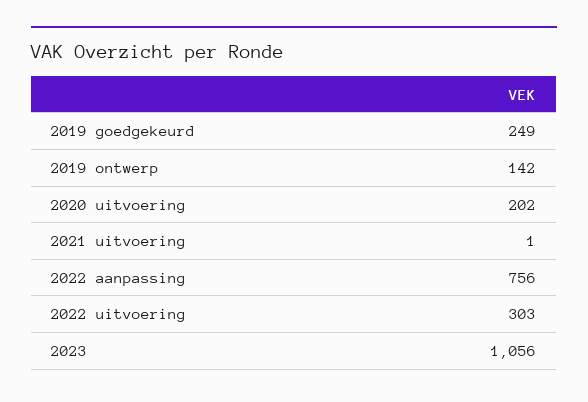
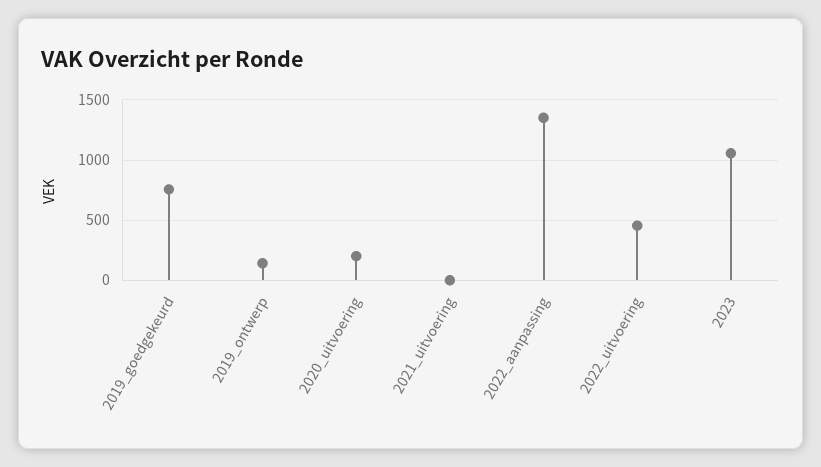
2019 goedgekeurd: 249 -> 750
2022 aanpassing: 756 -> 1350
2022 uitvoering: 303 -> 450

